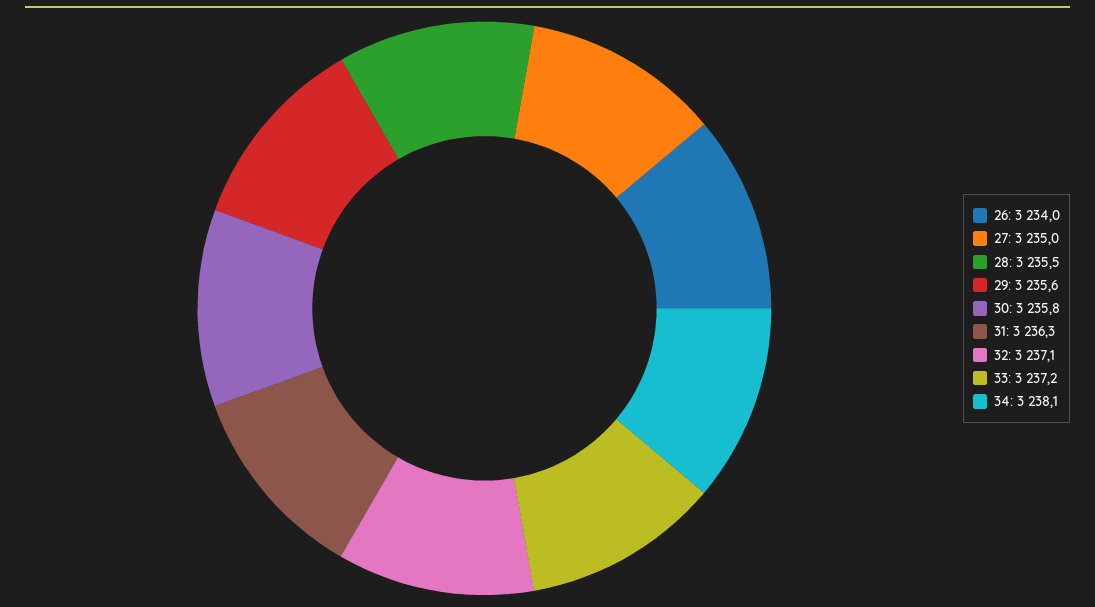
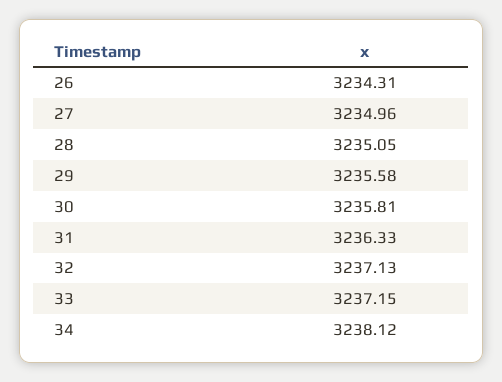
26: 3234 -> 3234.31
28: 3235.5 -> 3235.05

